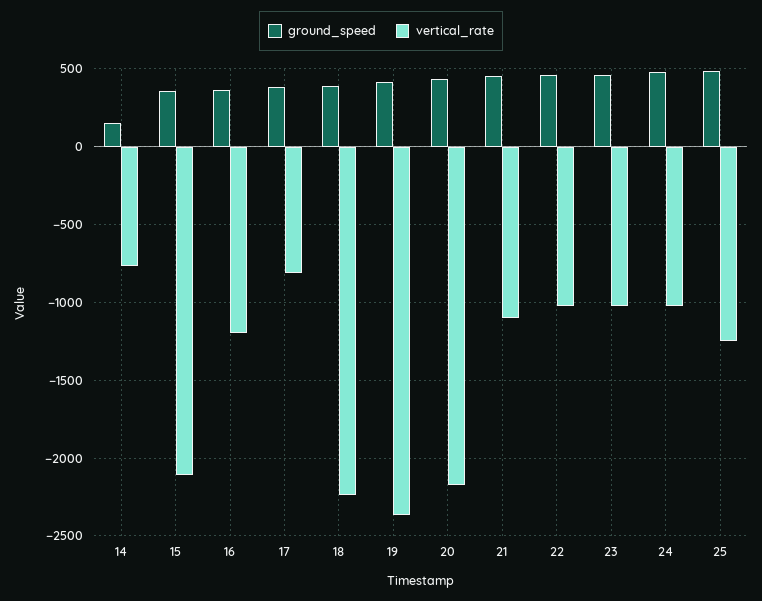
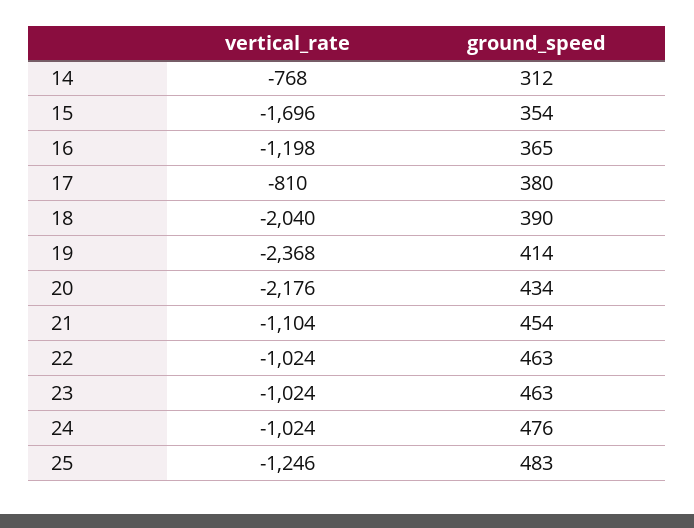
ground_speed, 14: 150 -> 312
vertical_rate, 15: -2100 -> -1696
vertical_rate, 18: -2250 -> -2040

